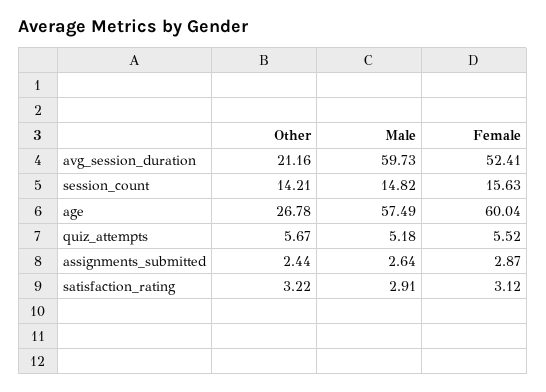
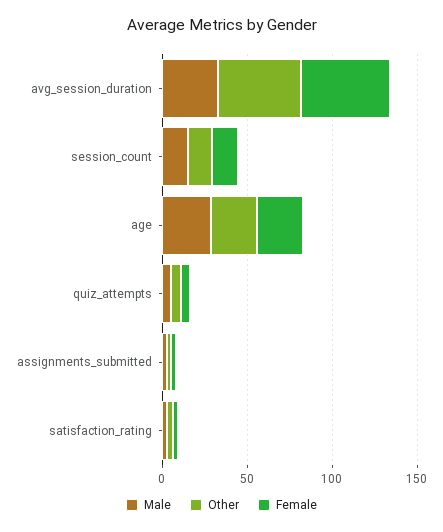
Other, avg_session_duration: 21.16 -> 50
Male, avg_session_duration: 59.73 -> 30
Male, age: 57.49 -> 30
Female, age: 60.04 -> 30

